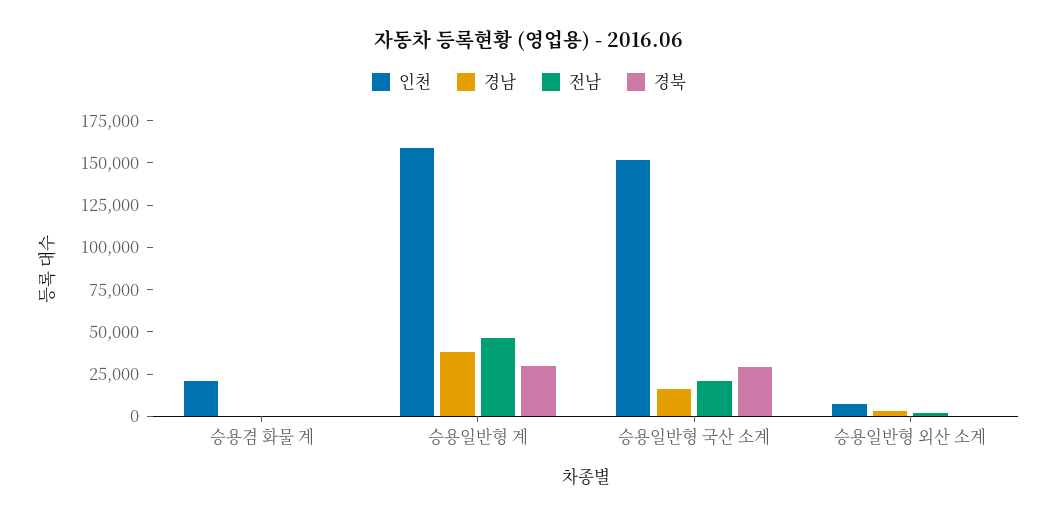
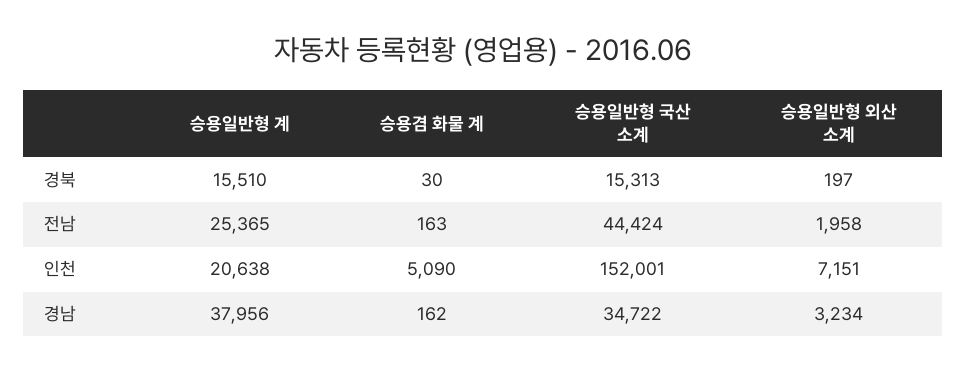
인천, 승용겸 화물 계: 20000 -> 5090
인천, 승용일반형 계: 160000 -> 20638
전남, 승용일반형 계: 45000 -> 25365
경북, 승용일반형 계: 30000 -> 15510
경남, 승용일반형 국산 소계: 15000 -> 34722
전남, 승용일반형 국산 소계: 20000 -> 44424
경북, 승용일반형 국산 소계: 30000 -> 15313

